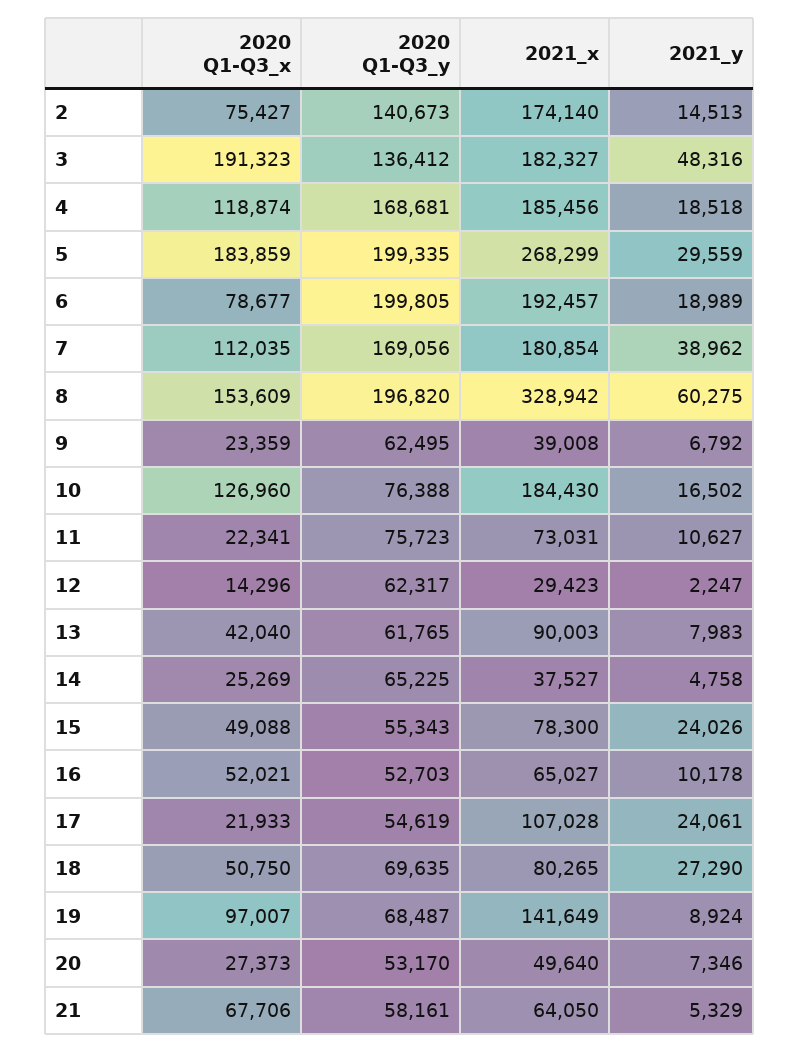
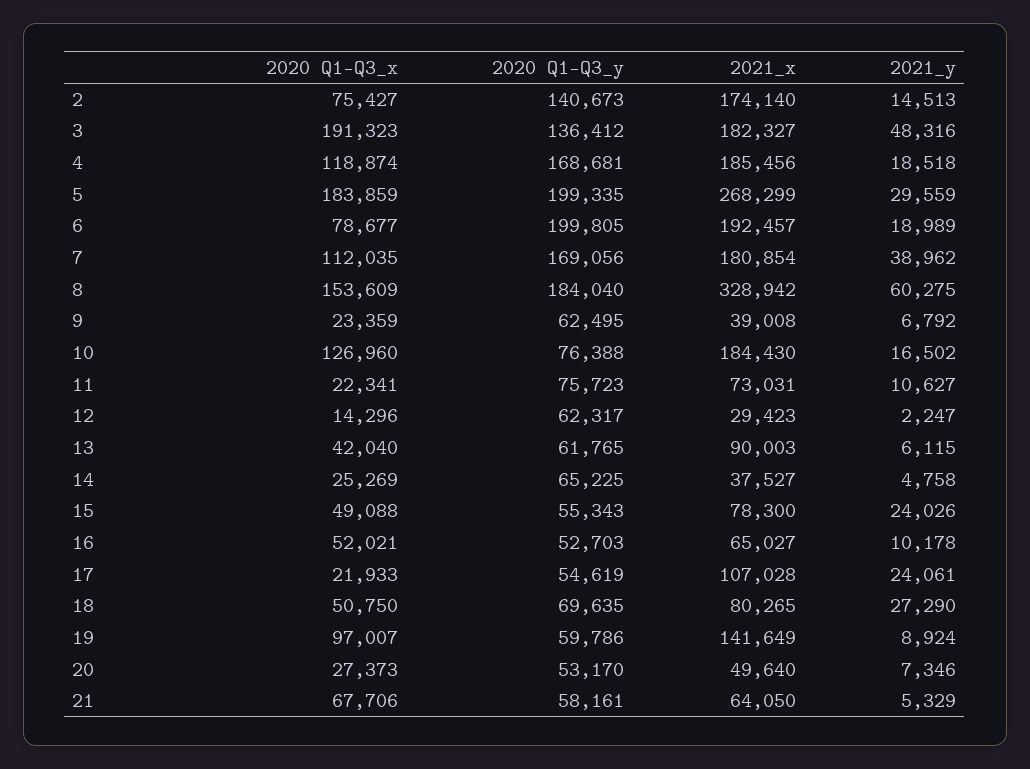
2020 Q1-Q3_y, 8: 196820 -> 184040
2021_y, 13: 7983 -> 6115
2020 Q1-Q3_y, 19: 68487 -> 59786

